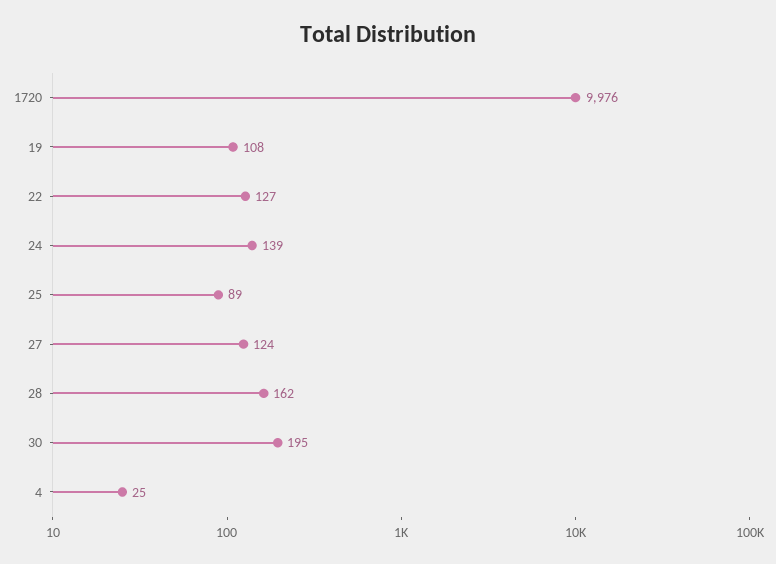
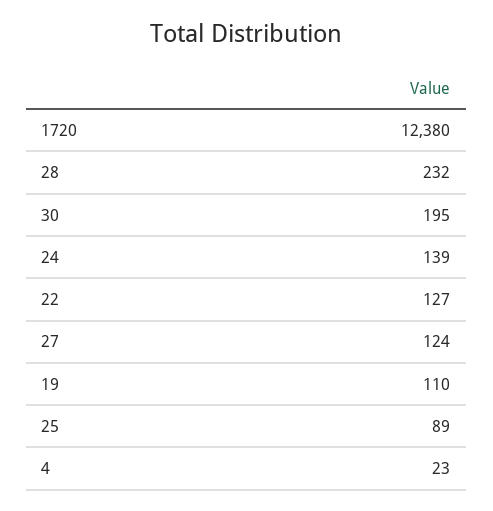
1720: 9976 -> 12380
19: 108 -> 110
28: 162 -> 232
4: 25 -> 23

